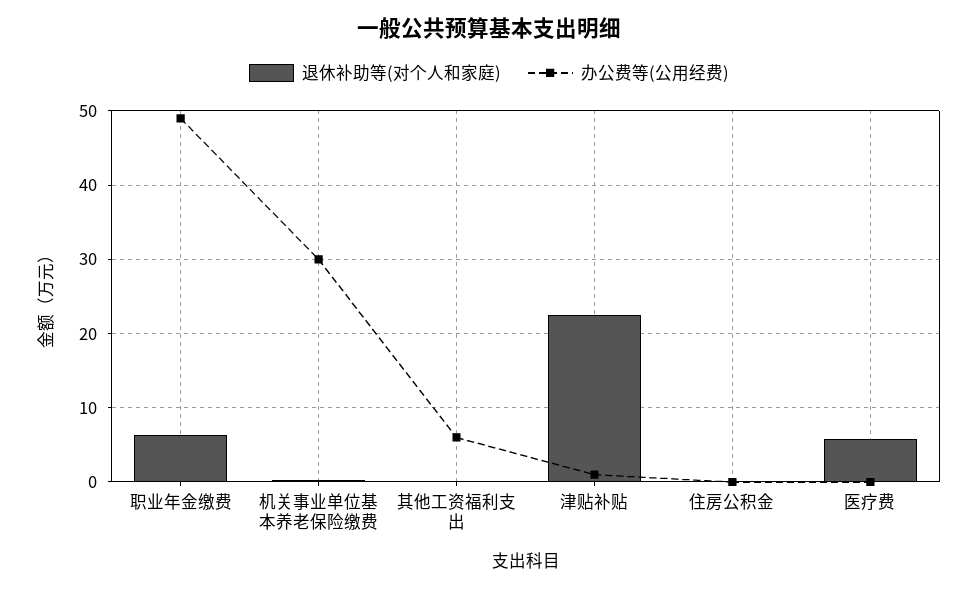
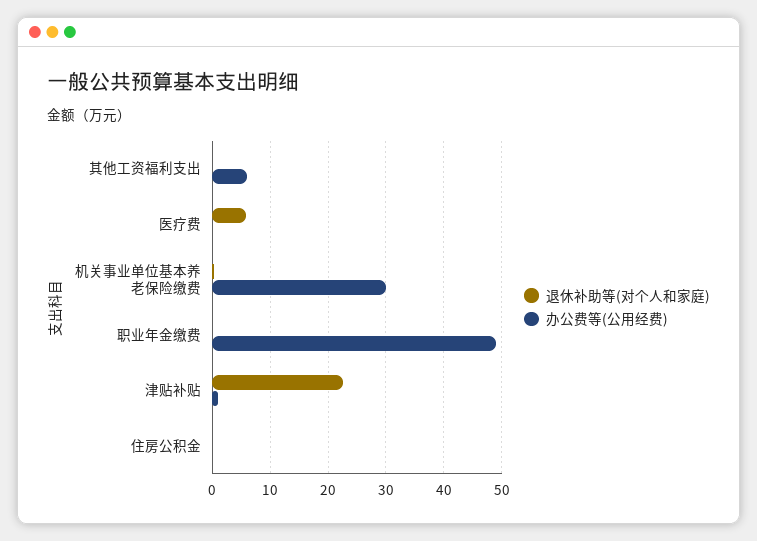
退休补助等(对个人和家庭), 职业年金缴费: 6 -> 0

